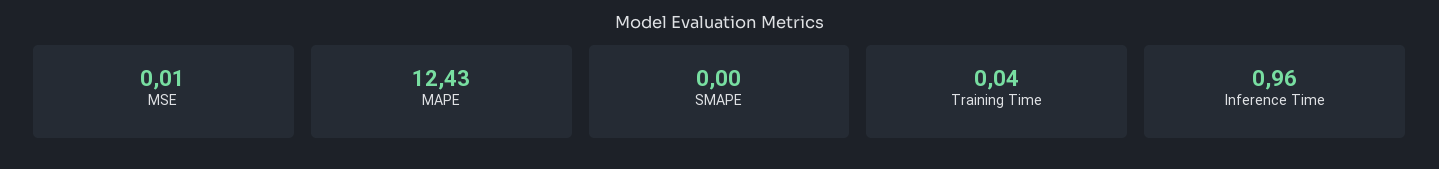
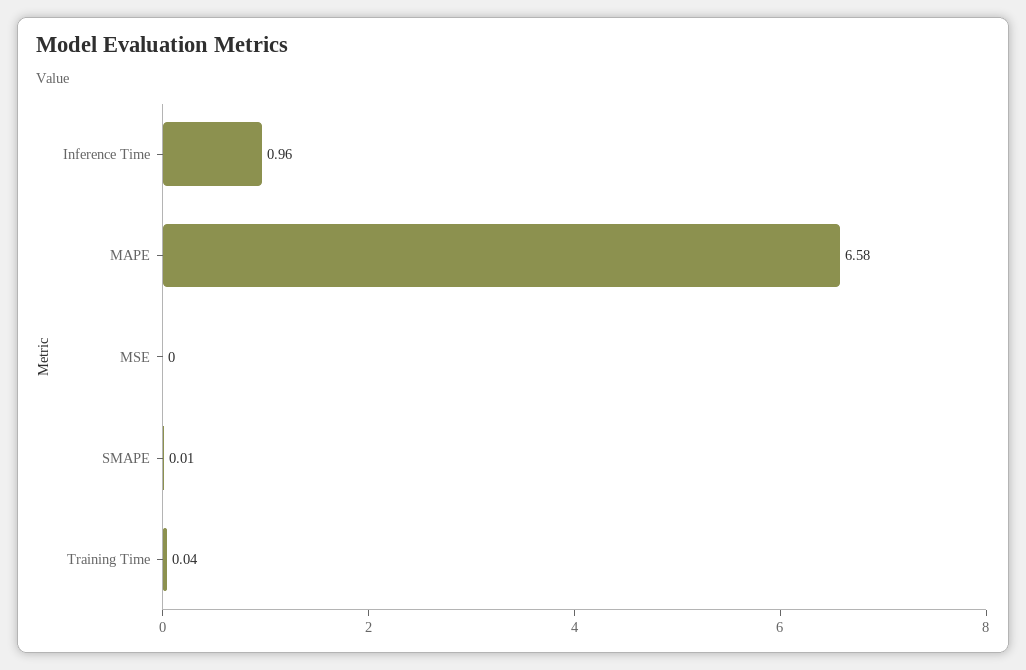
MSE: 0.01 -> 0
MAPE: 12.43 -> 6.58
SMAPE: 0 -> 0.01

